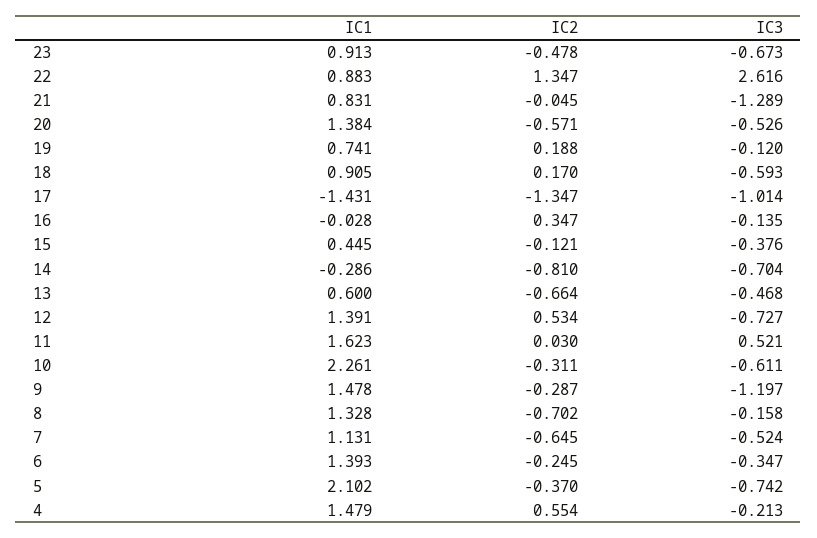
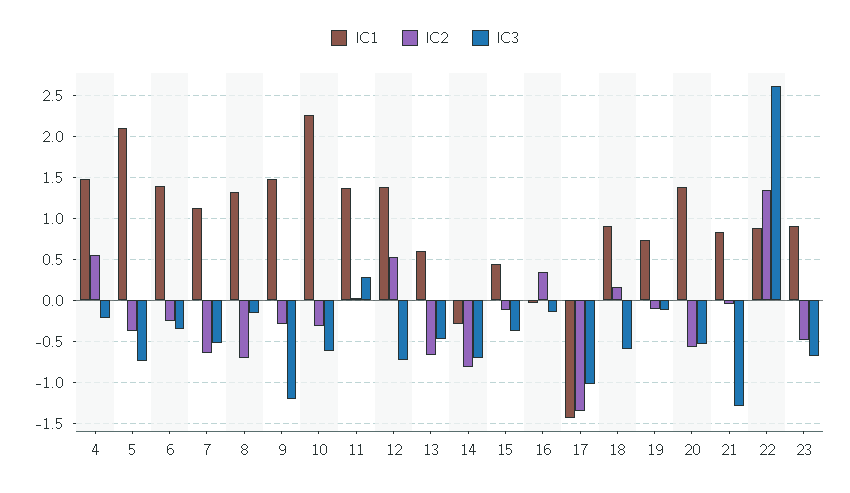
IC2, 19: 0.188 -> -0.1
IC1, 11: 1.623 -> 1.4
IC3, 11: 0.521 -> 0.3

